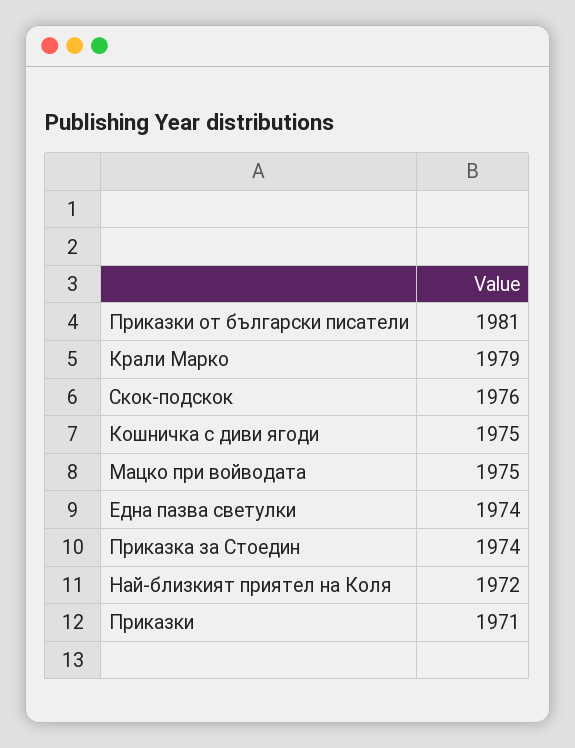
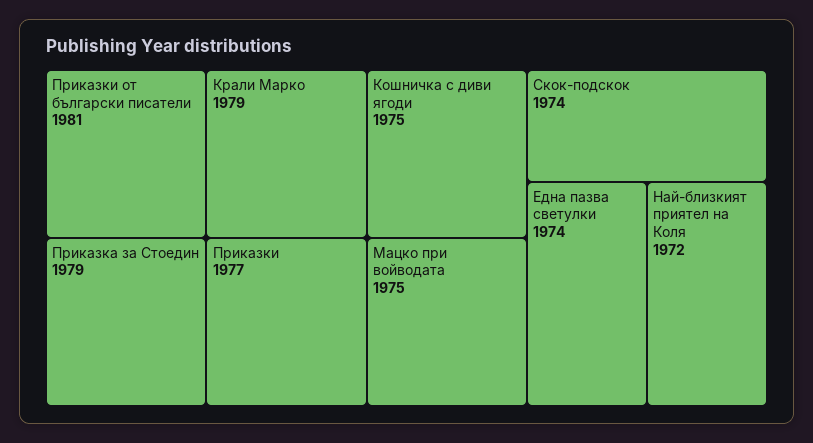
Скок-подскок: 1976 -> 1974
Приказка за Стоедин: 1974 -> 1979
Приказки: 1971 -> 1977

